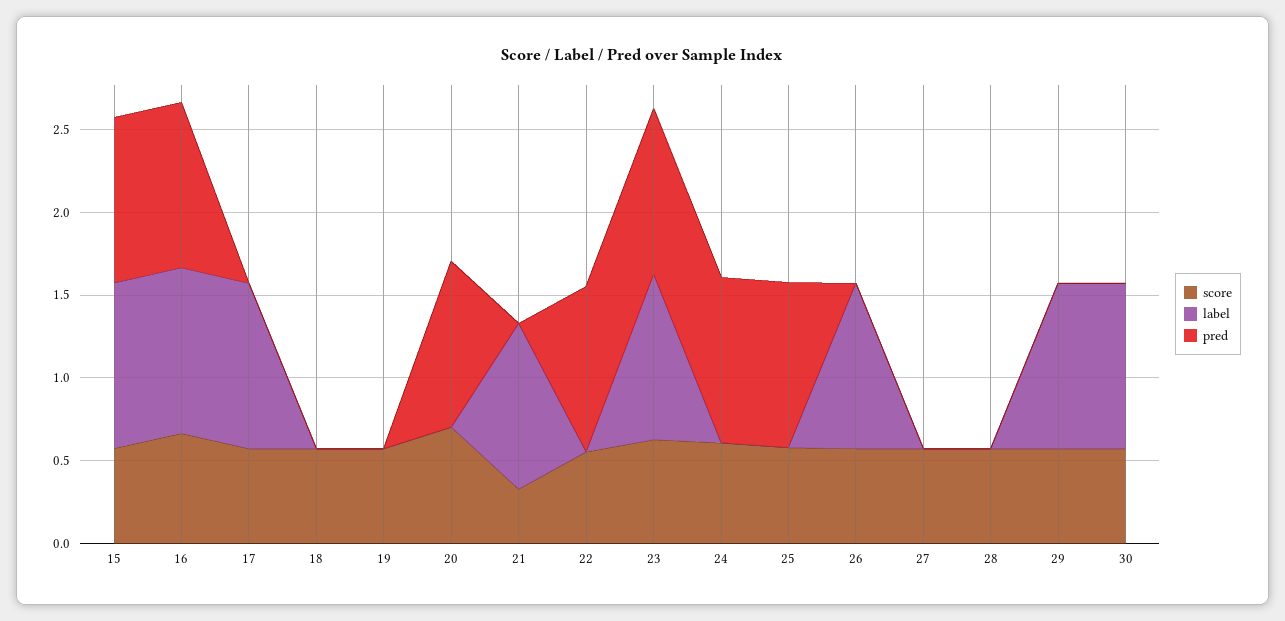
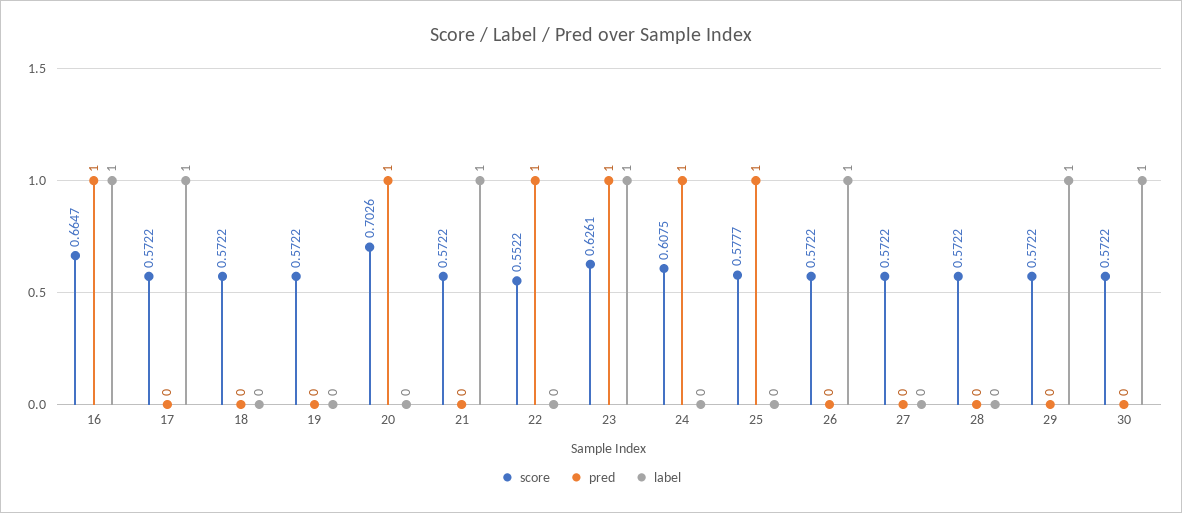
score, 15: 0.6 -> none
label, 15: 1 -> none
pred, 15: 1 -> none
score, 21: 0.3 -> 0.5722

